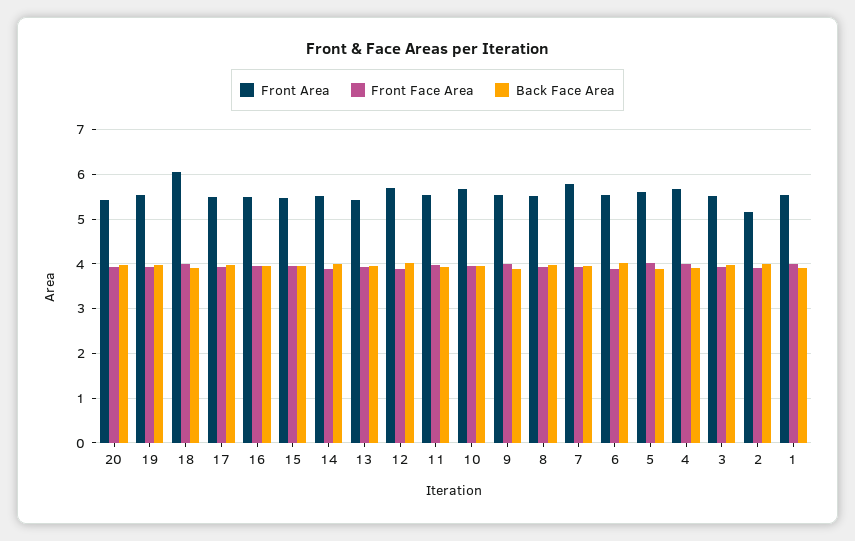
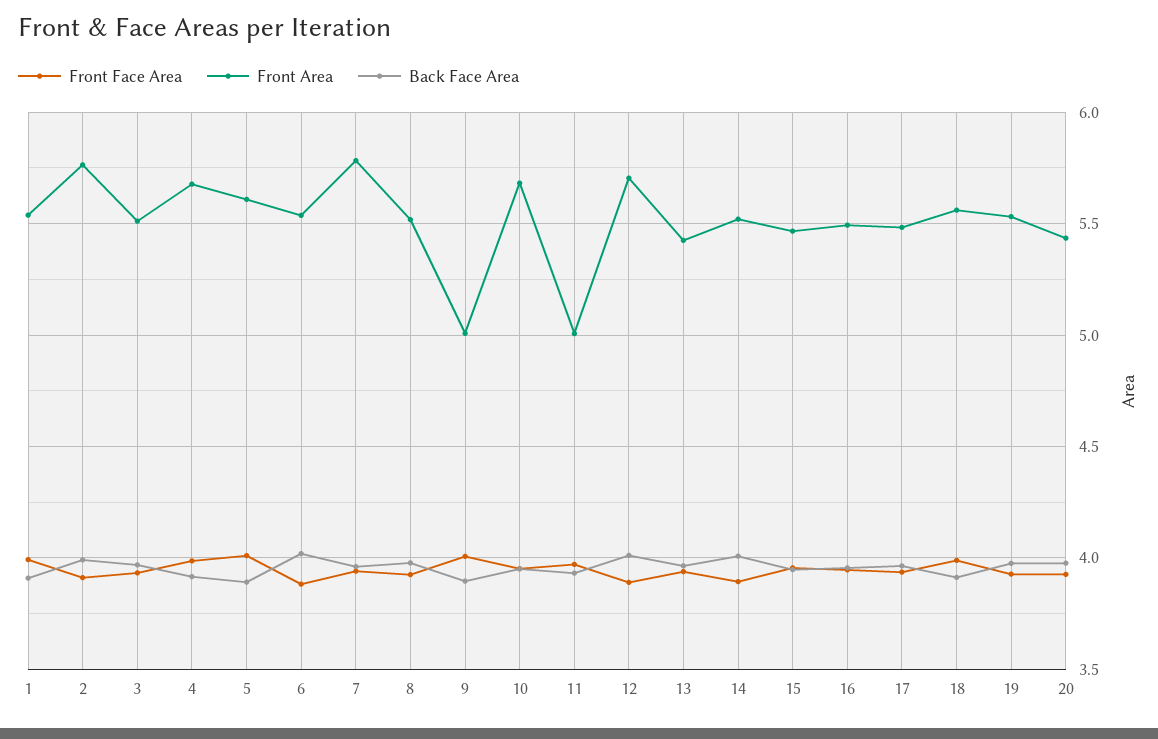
Front Area, 18: 6 -> 5.55
Front Area, 11: 5.6 -> 5
Front Area, 9: 5.6 -> 5
Front Area, 2: 5.2 -> 5.75

